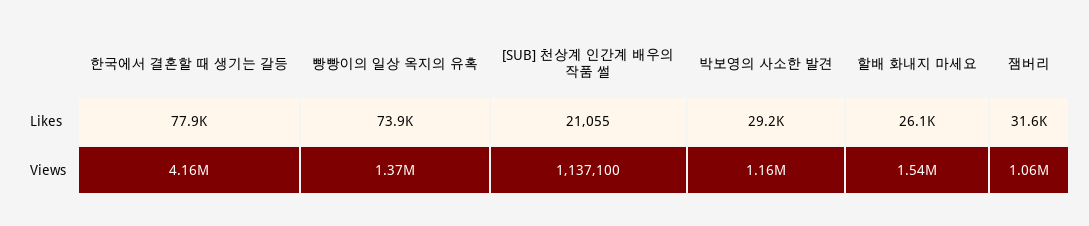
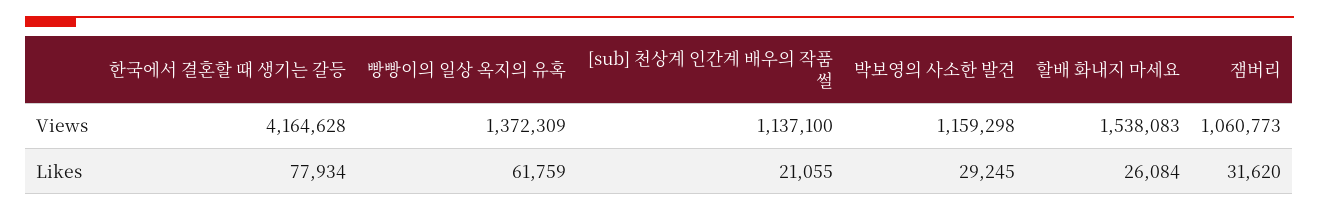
빵빵이의 일상 옥지의 유혹, Likes: 73900 -> 61759

